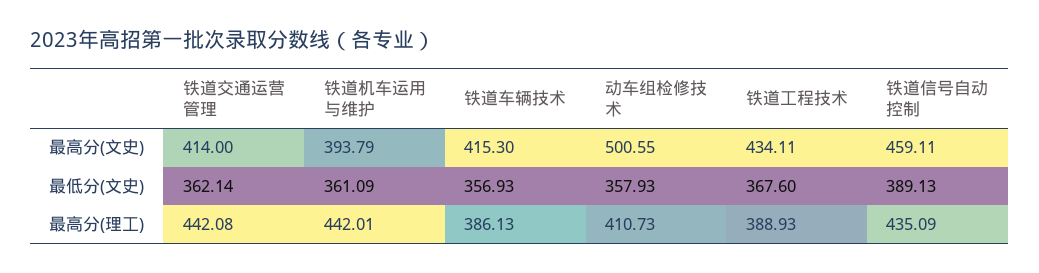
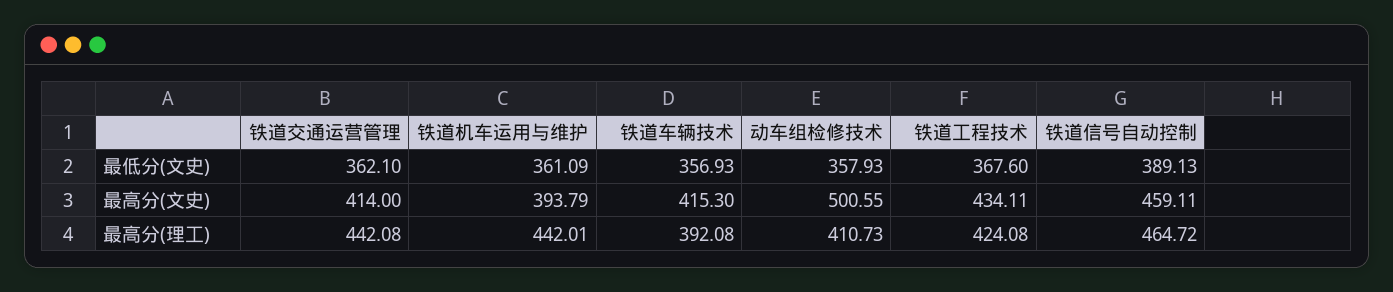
铁道交通运营管理, 最低分(文史): 362.14 -> 362.1
铁道车辆技术, 最高分(理工): 386.13 -> 392.08
铁道工程技术, 最高分(理工): 388.93 -> 424.08
铁道信号自动控制, 最高分(理工): 435.09 -> 464.72

